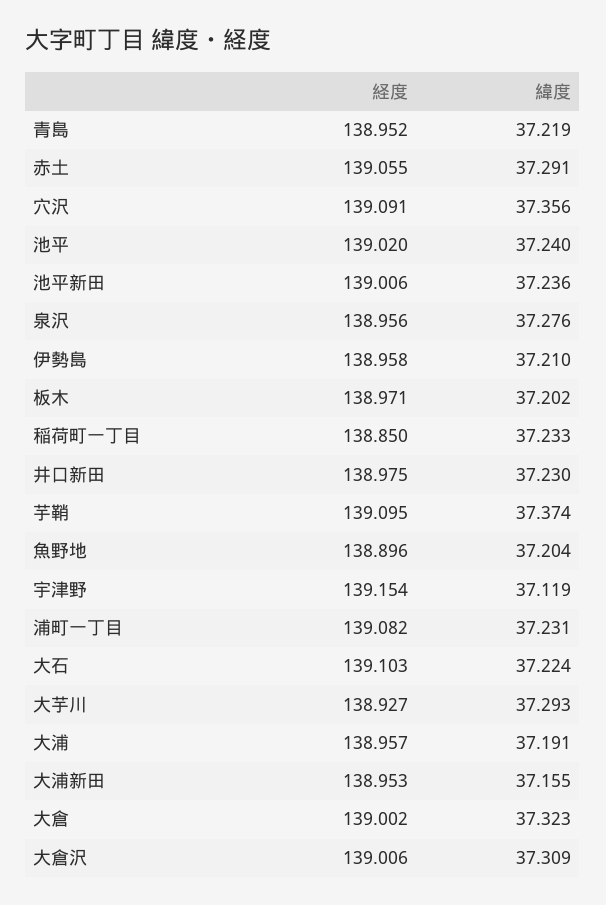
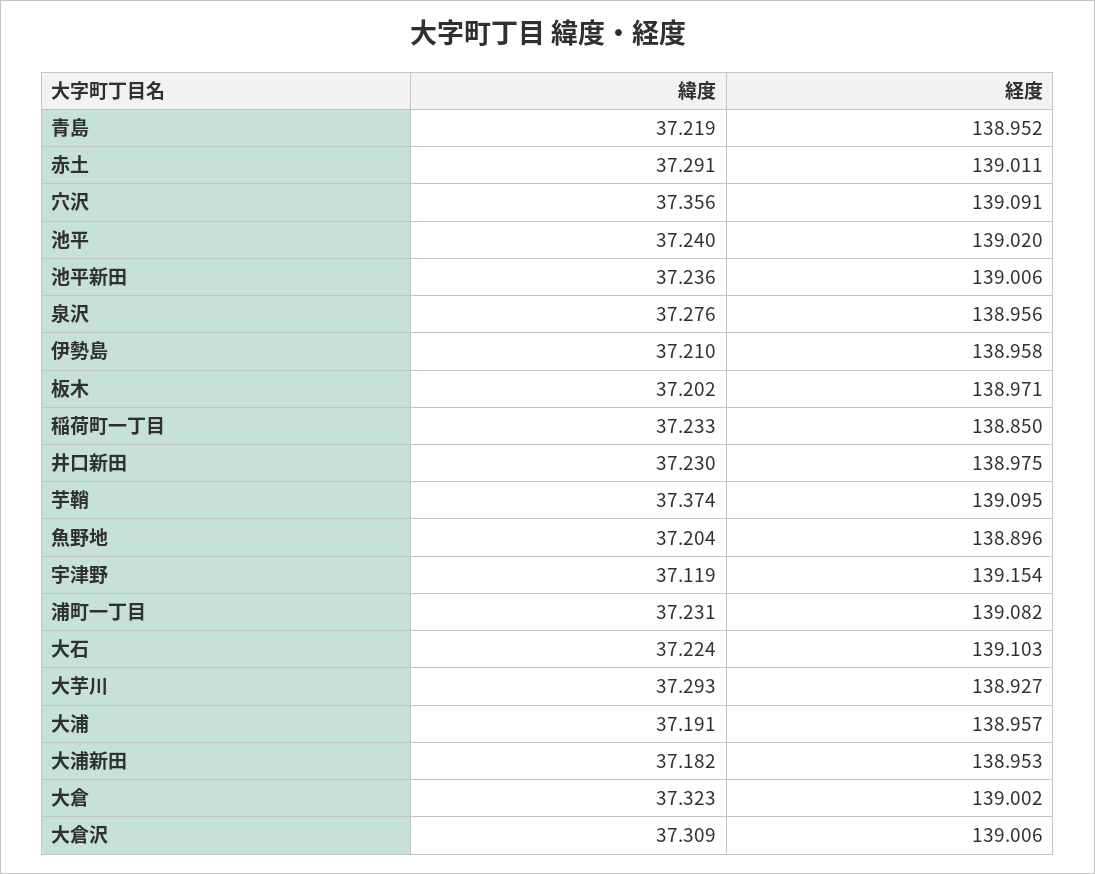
経度, 赤土: 139.055 -> 139.011
緯度, 大浦新田: 37.155 -> 37.182

